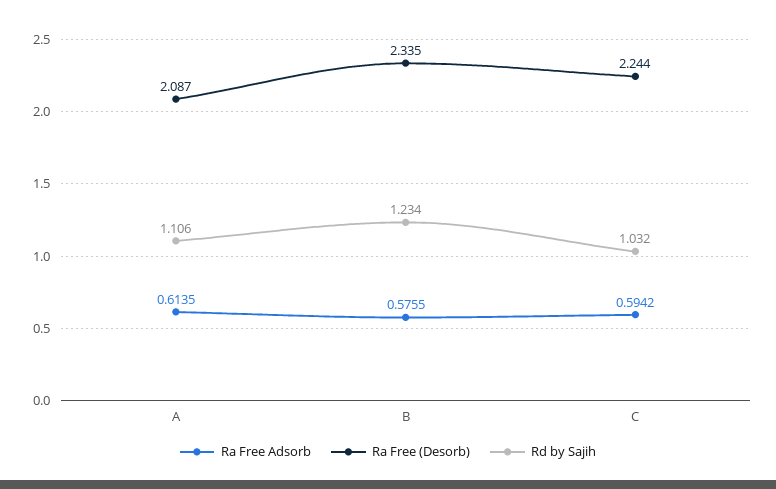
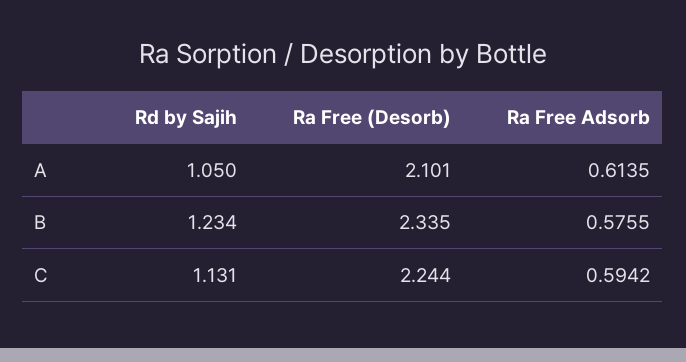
Ra Free (Desorb), A: 2.087 -> 2.101
Rd by Sajih, A: 1.106 -> 1.05
Rd by Sajih, C: 1.032 -> 1.131

